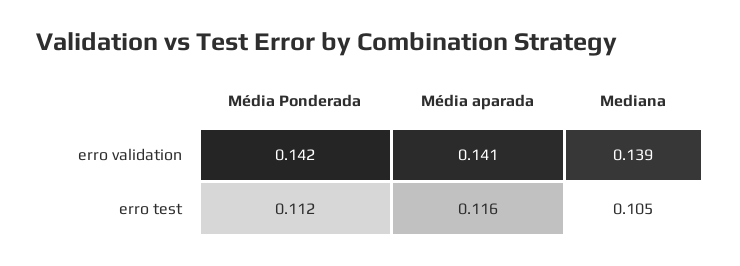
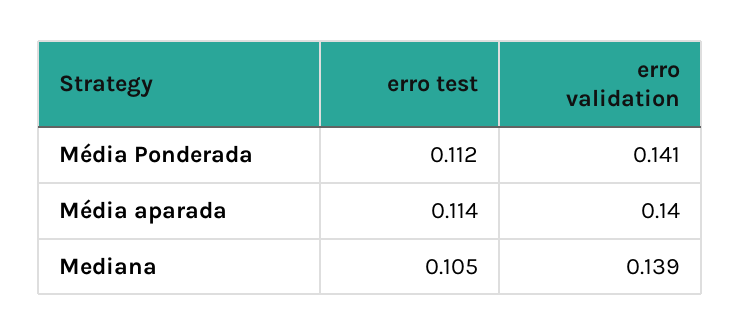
Média Ponderada, erro validation: 0.142 -> 0.141
Média aparada, erro validation: 0.141 -> 0.14
Média aparada, erro test: 0.116 -> 0.114

